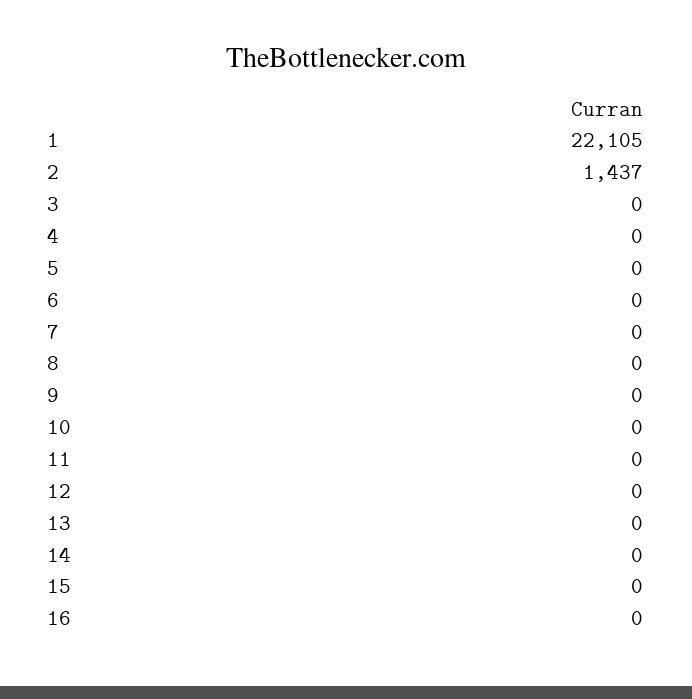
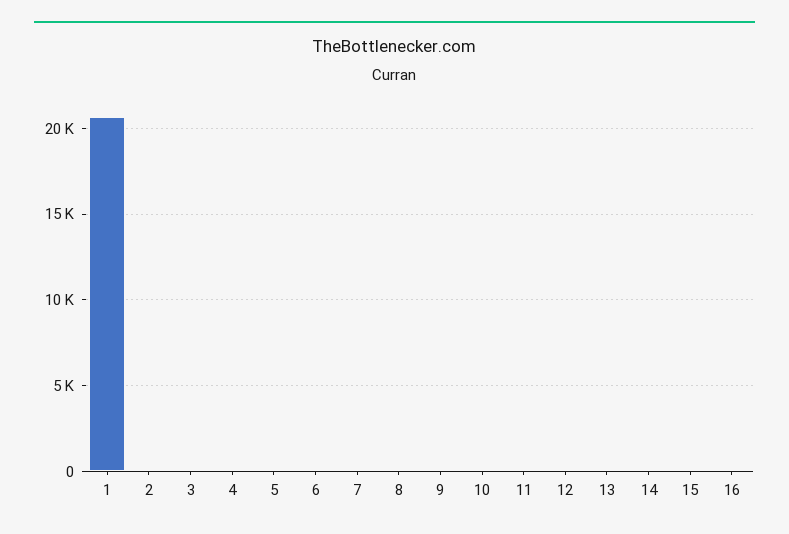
1: 22105 -> 20500
2: 1437 -> 0

